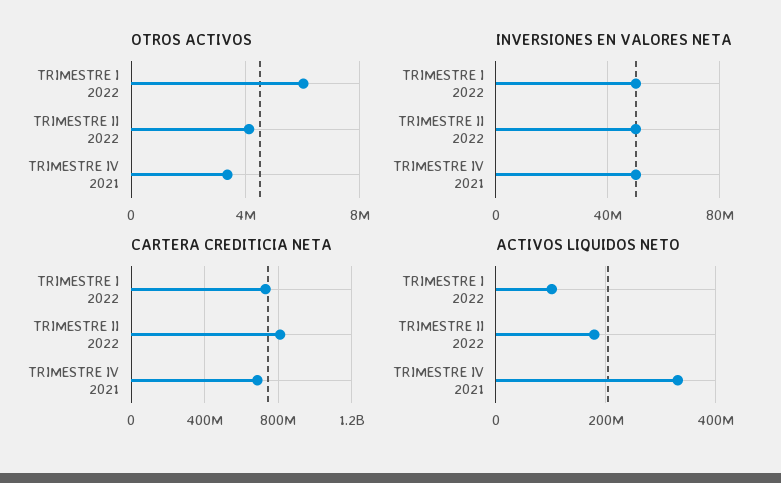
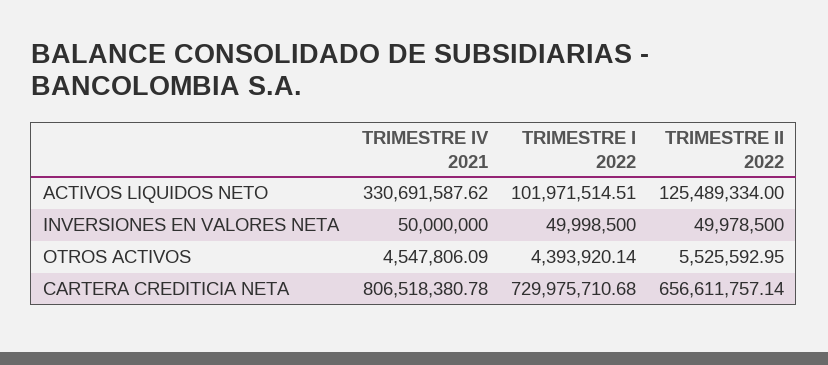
OTROS ACTIVOS, TRIMESTRE I 2022: 6000000 -> 4393920.14
OTROS ACTIVOS, TRIMESTRE II 2022: 4000000 -> 5525592.95
OTROS ACTIVOS, TRIMESTRE IV 2021: 3500000 -> 4547806.09
CARTERA CREDITICIA NETA, TRIMESTRE II 2022: 800000000 -> 656611757.14
CARTERA CREDITICIA NETA, TRIMESTRE IV 2021: 700000000 -> 806518380.78
ACTIVOS LIQUIDOS NETO, TRIMESTRE II 2022: 180000000 -> 125489334

